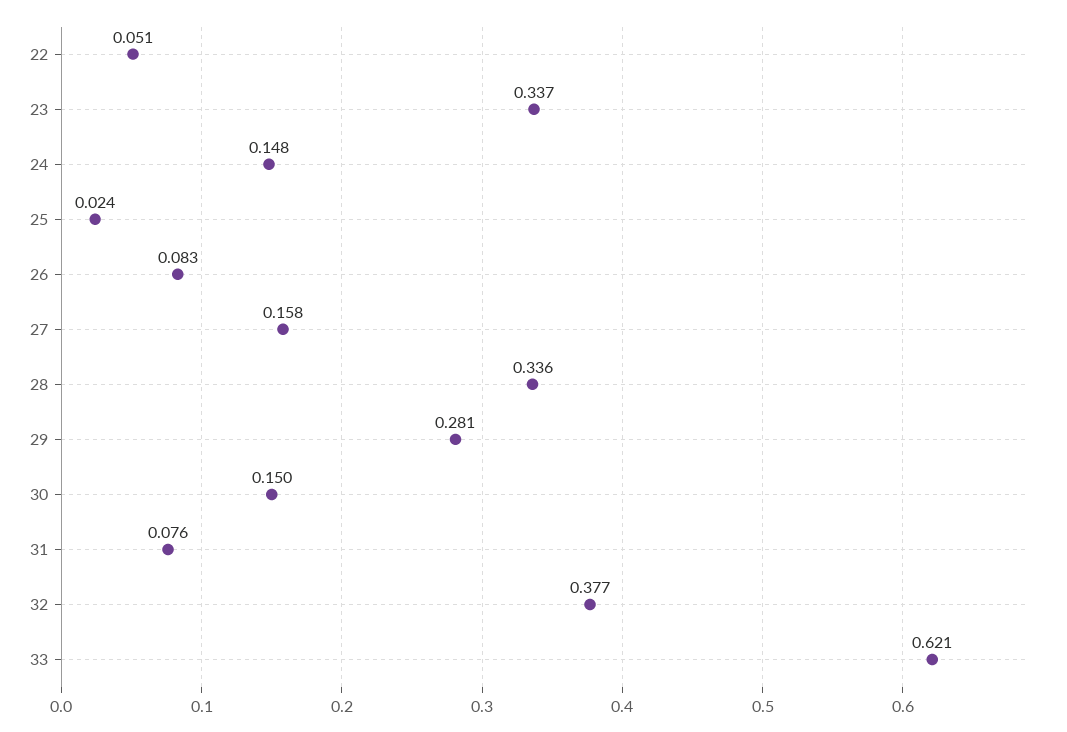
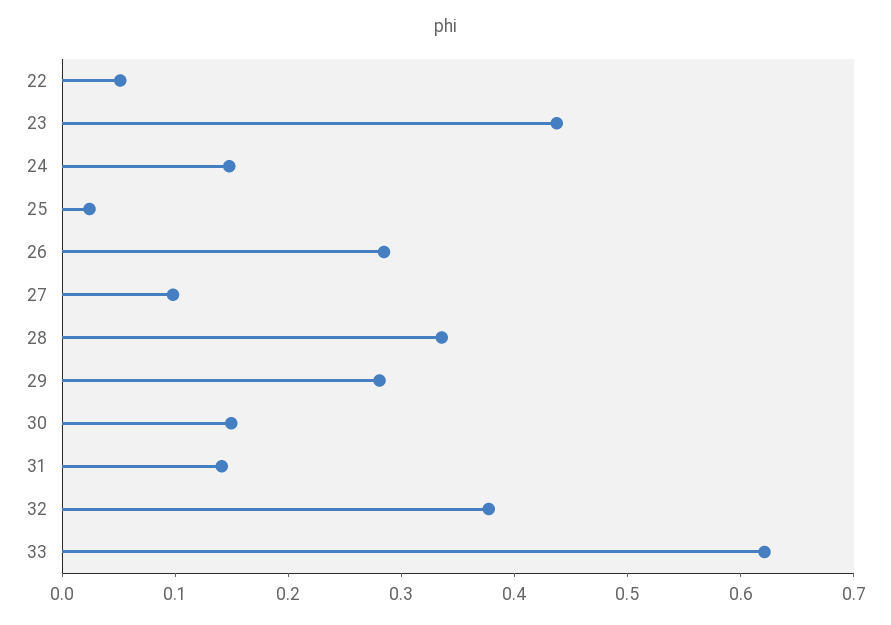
23: 0.337 -> 0.44
26: 0.083 -> 0.28
27: 0.158 -> 0.1
31: 0.076 -> 0.14

